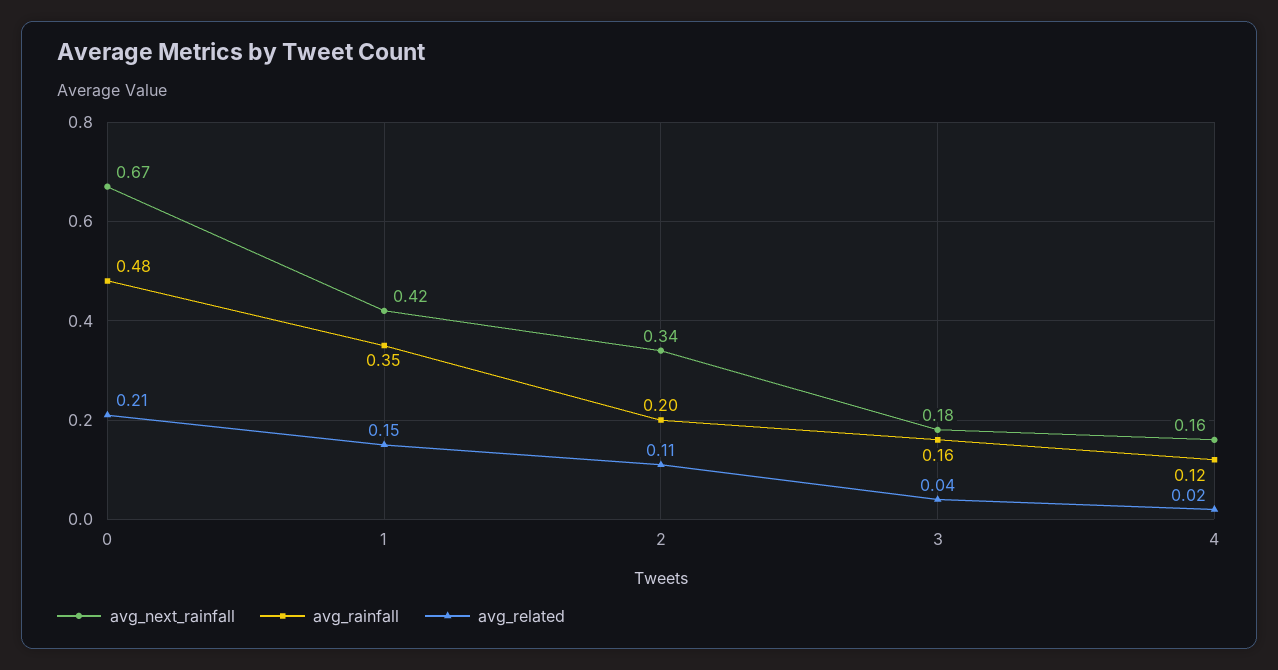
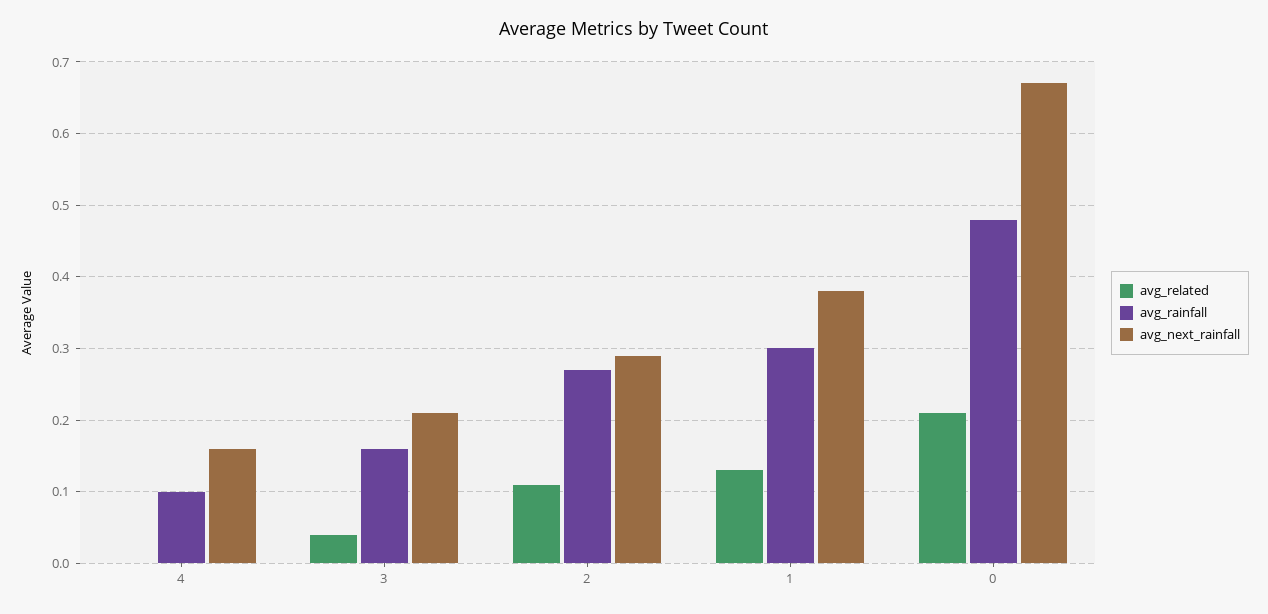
avg_next_rainfall, 1: 0.42 -> 0.38
avg_rainfall, 1: 0.35 -> 0.3
avg_related, 1: 0.15 -> 0.13
avg_next_rainfall, 2: 0.34 -> 0.29
avg_rainfall, 2: 0.2 -> 0.27
avg_next_rainfall, 3: 0.18 -> 0.21
avg_rainfall, 4: 0.12 -> 0.1
avg_related, 4: 0.02 -> 0

